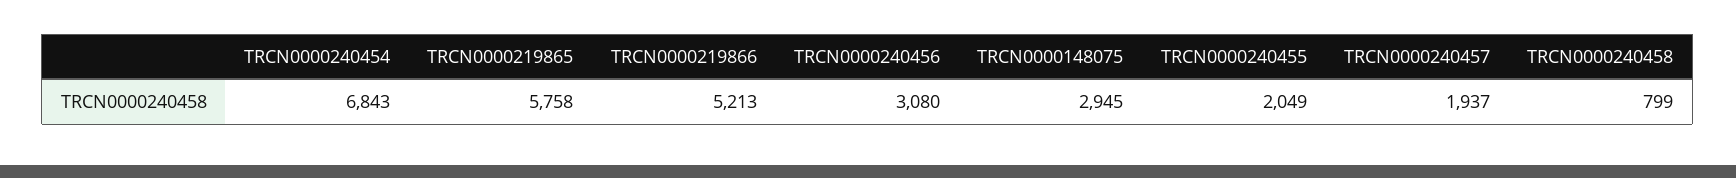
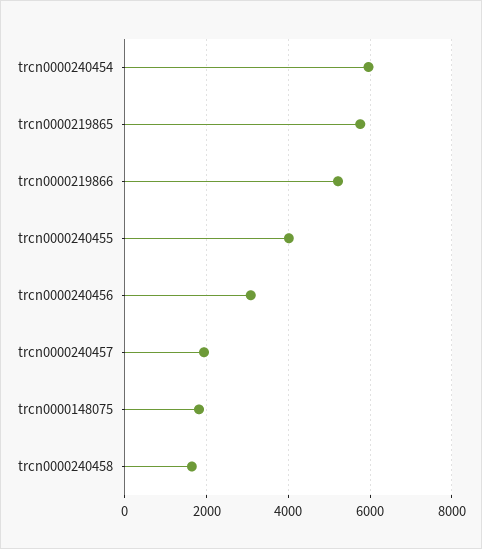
TRCN0000240454: 6843 -> 6000
TRCN0000148075: 2945 -> 1800
TRCN0000240455: 2049 -> 4000
TRCN0000240458: 799 -> 1600

